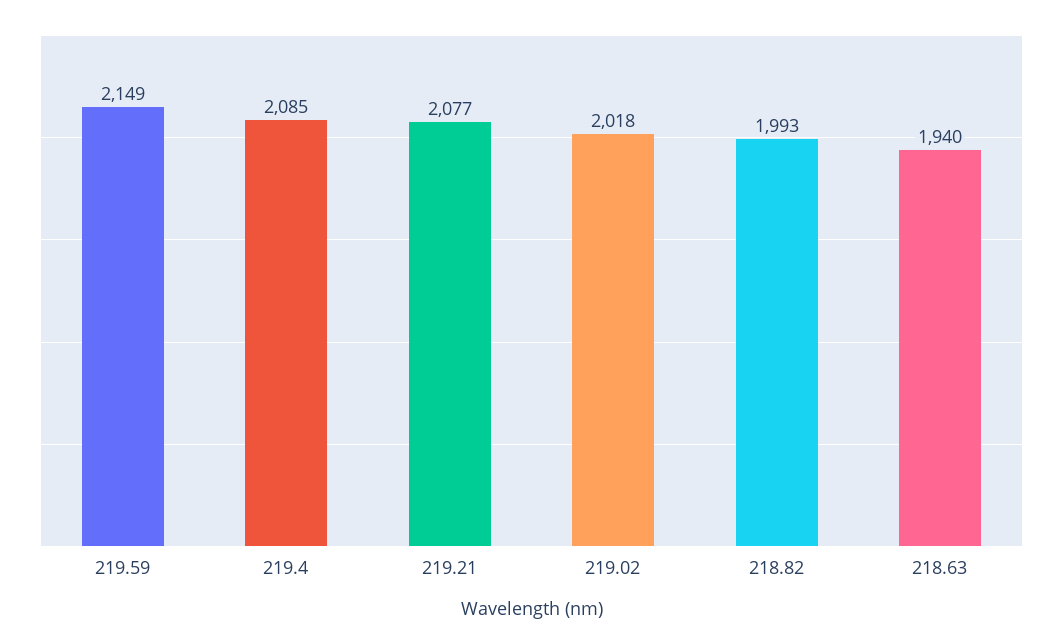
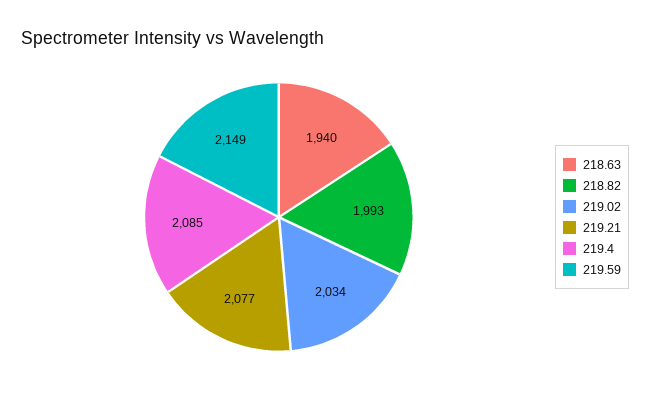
219.02: 2018 -> 2034

